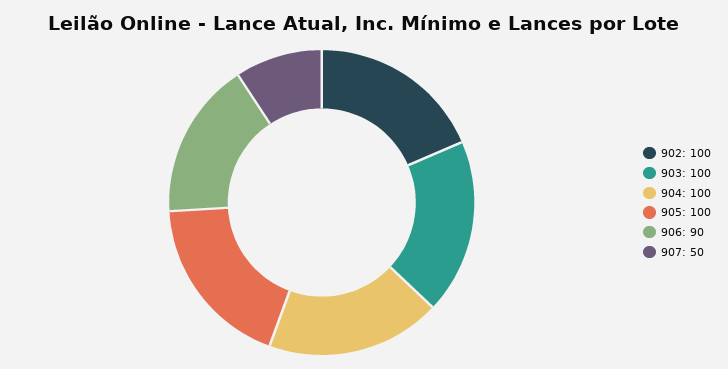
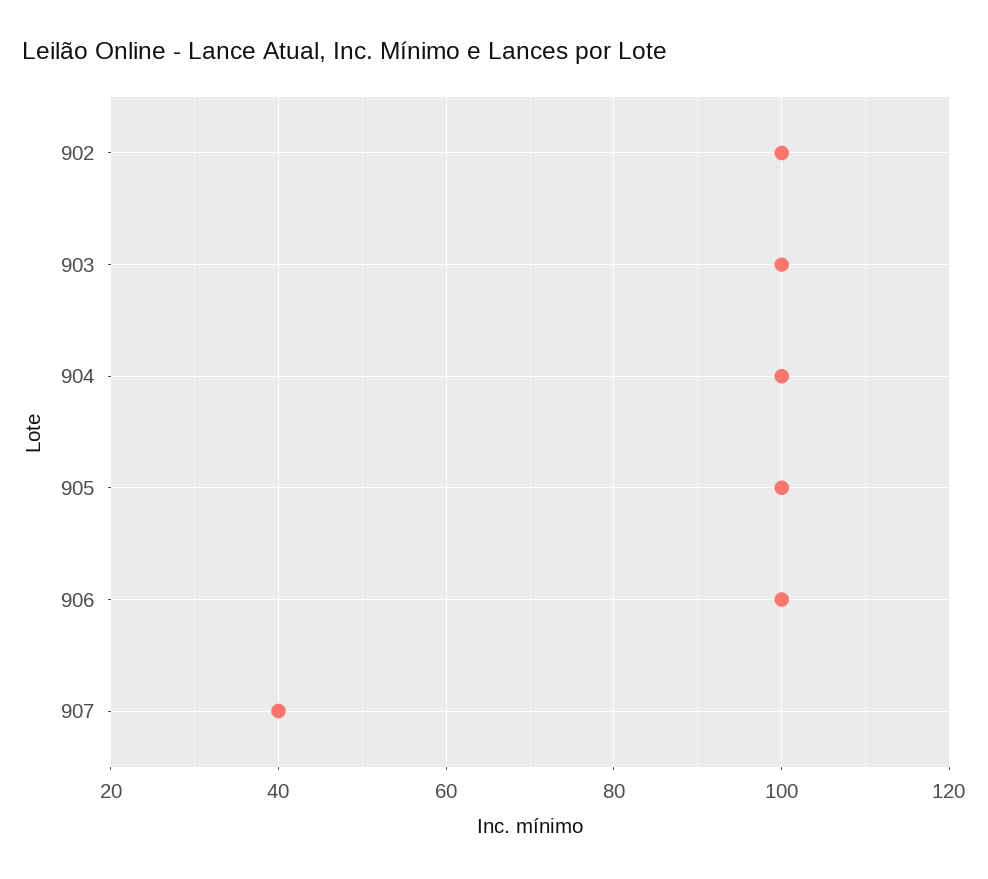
906: 90 -> 100
907: 50 -> 40

